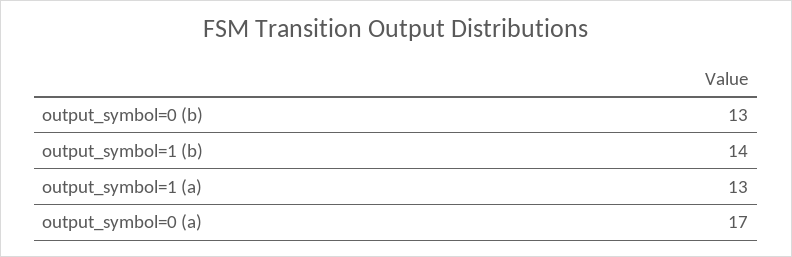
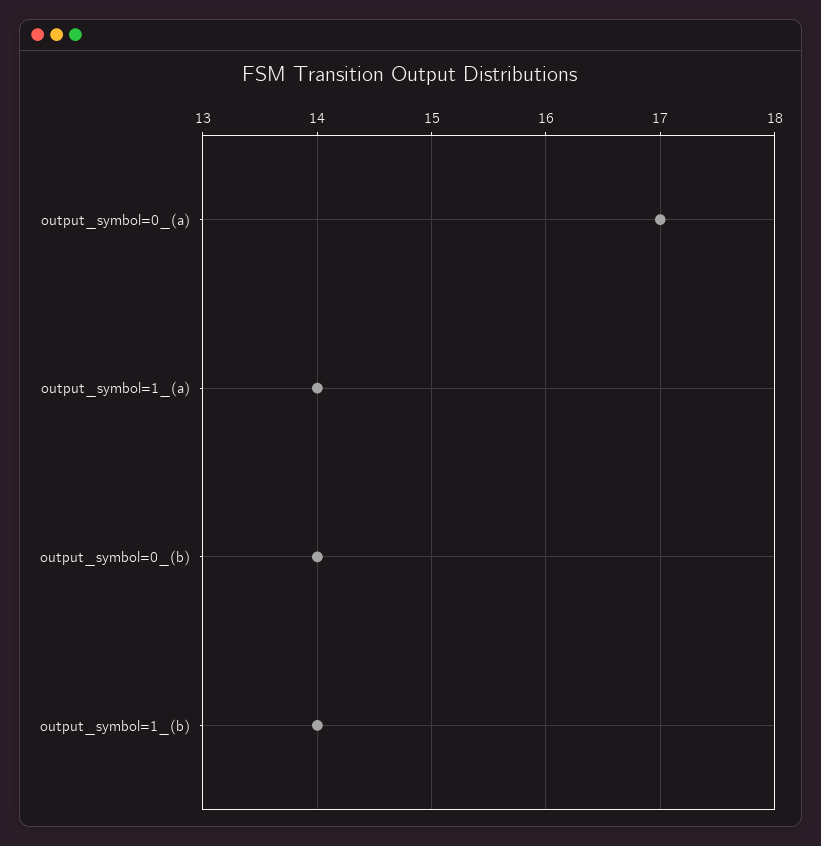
output_symbol=0 (b): 13 -> 14
output_symbol=1 (a): 13 -> 14

